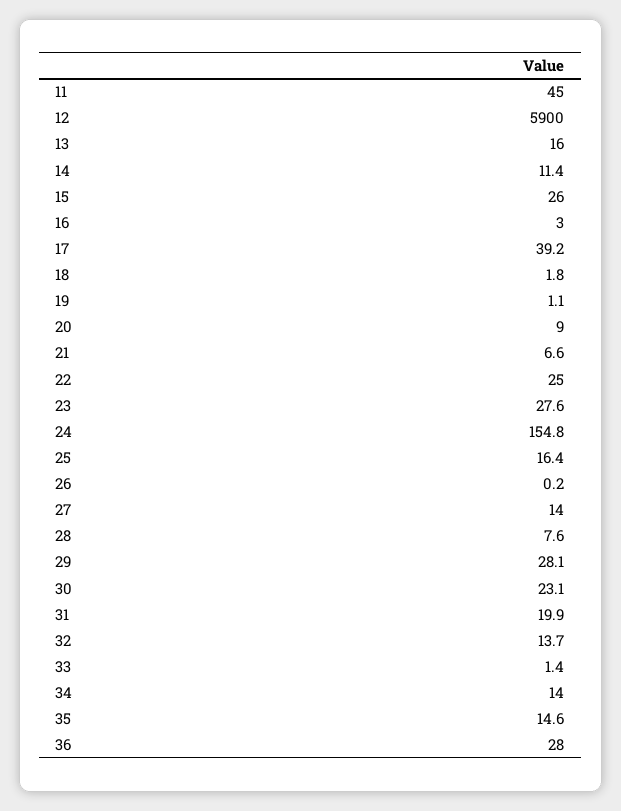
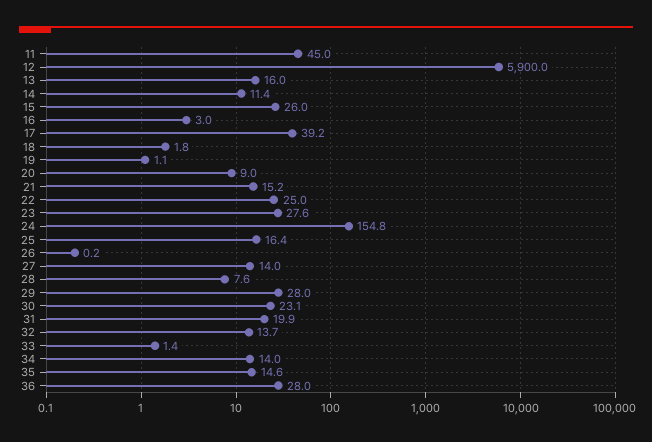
21: 6.6 -> 15.2
29: 28.1 -> 28

